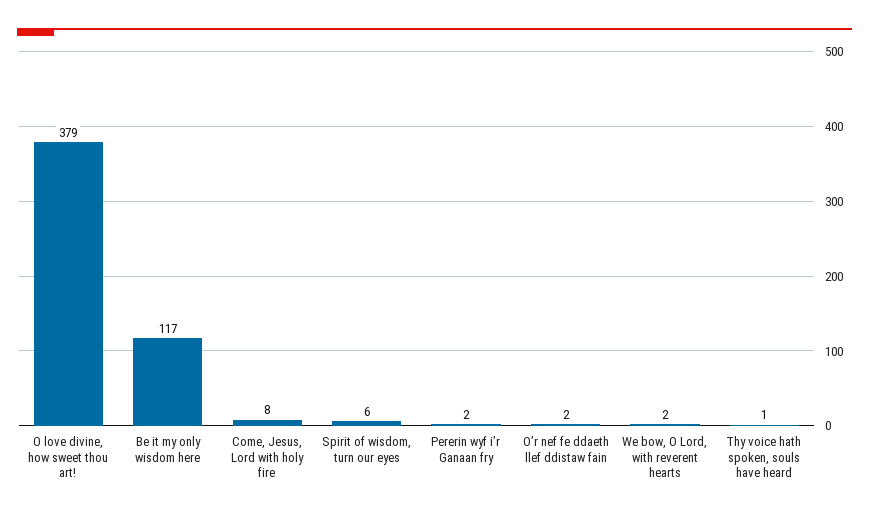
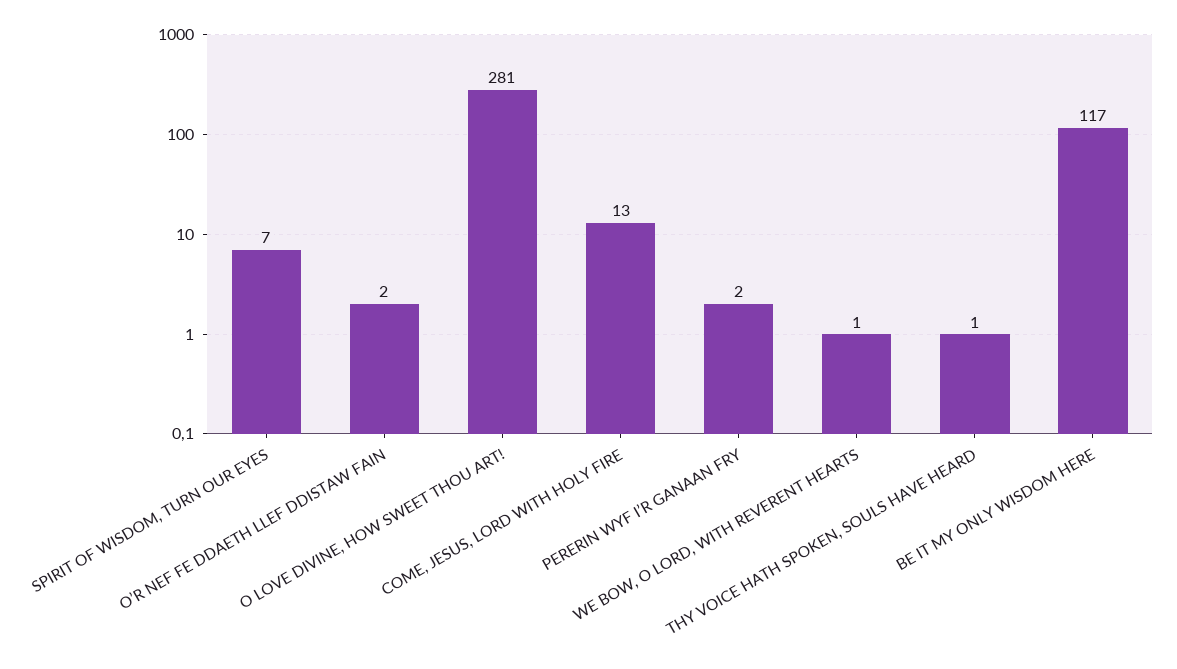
O love divine, how sweet thou art!: 379 -> 281
Come, Jesus, Lord with holy fire: 8 -> 13
Spirit of wisdom, turn our eyes: 6 -> 7
We bow, O Lord, with reverent hearts: 2 -> 1

